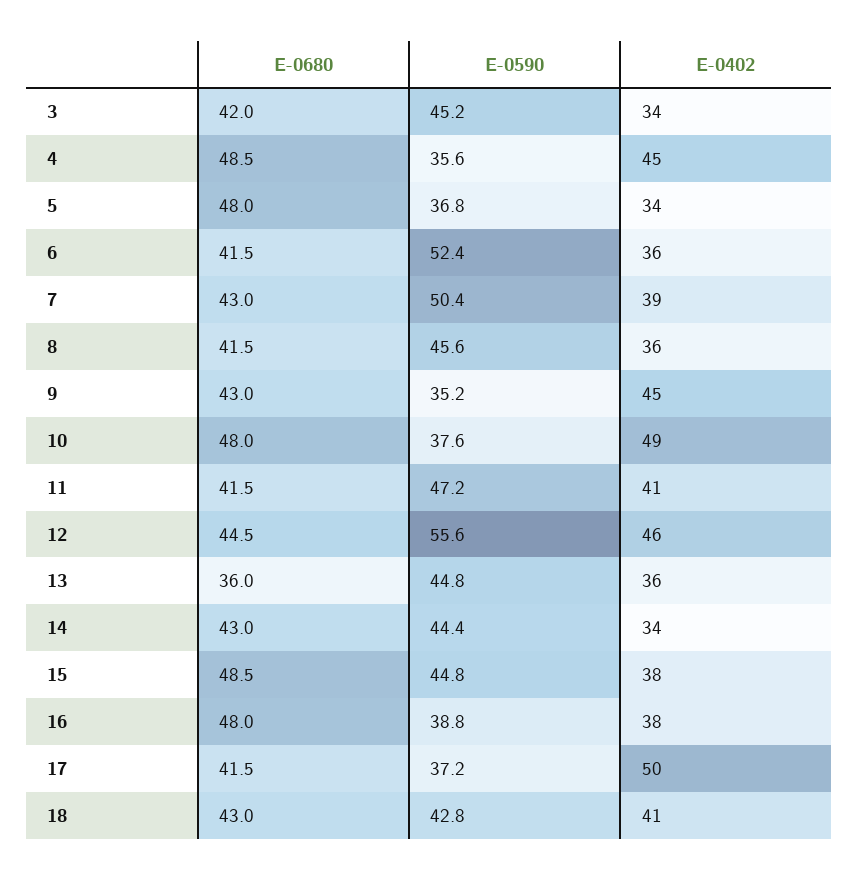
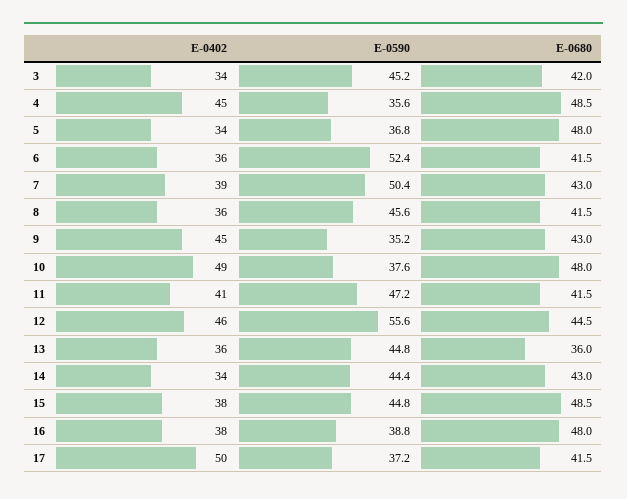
E-0680, 18: 43 -> none
E-0590, 18: 42.8 -> none
E-0402, 18: 41 -> none

